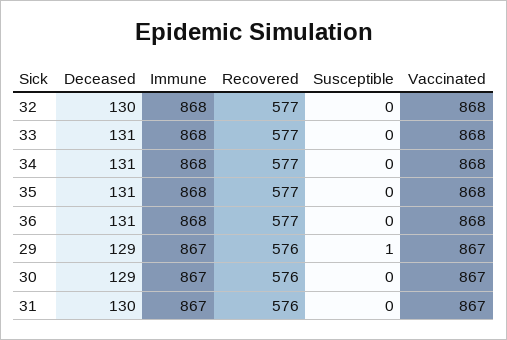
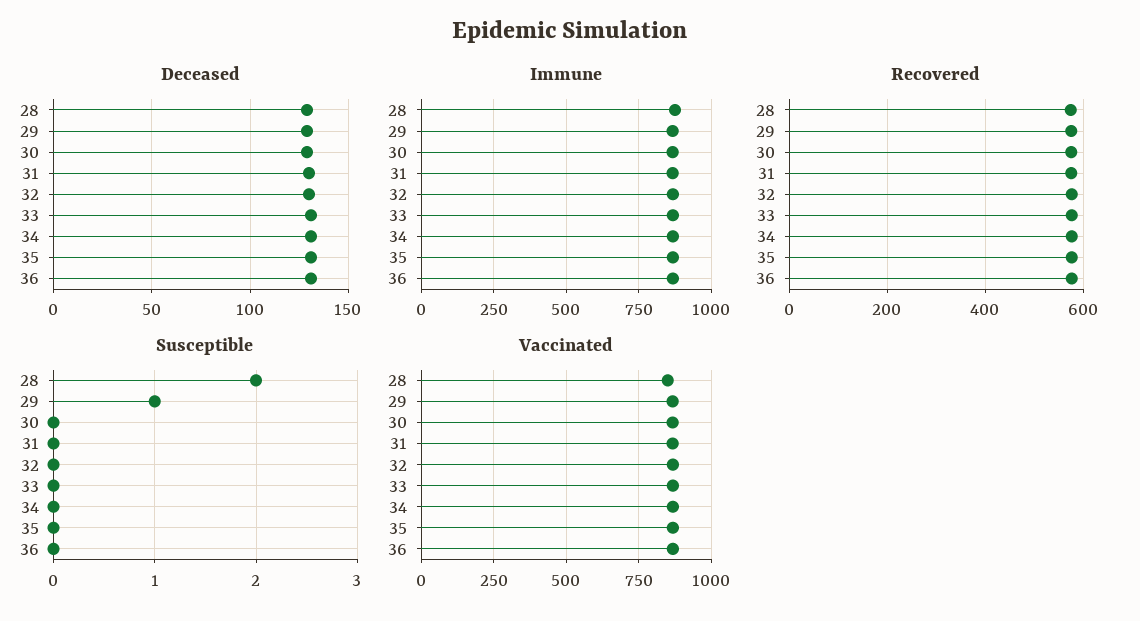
Deceased, 28: none -> 130
Immune, 28: none -> 875
Recovered, 28: none -> 580
Susceptible, 28: none -> 2
Vaccinated, 28: none -> 850

